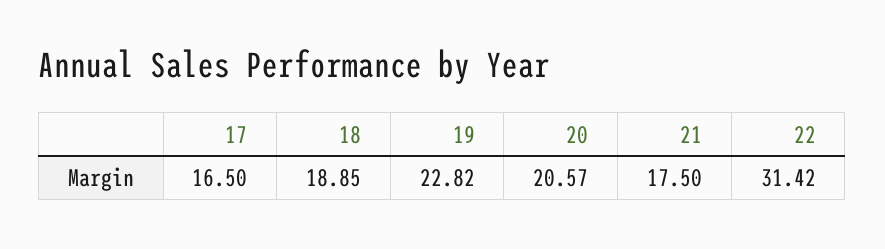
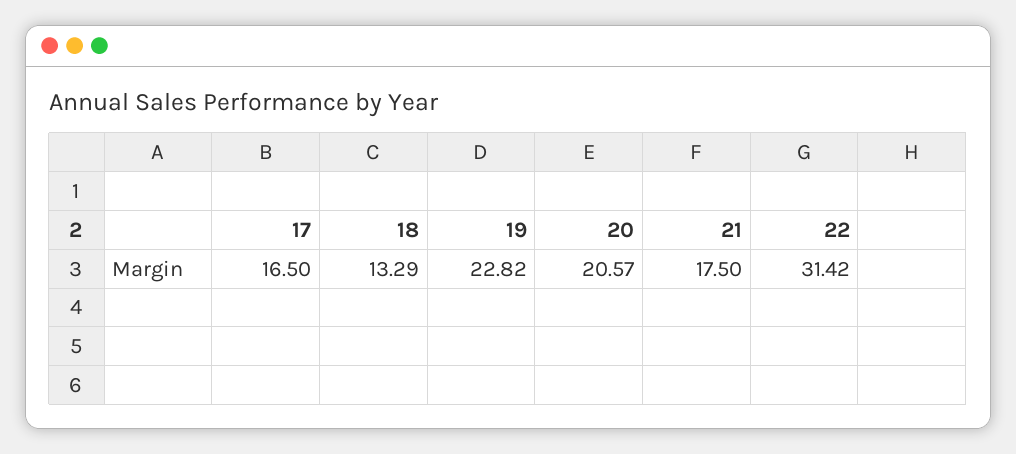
18: 18.85 -> 13.29

